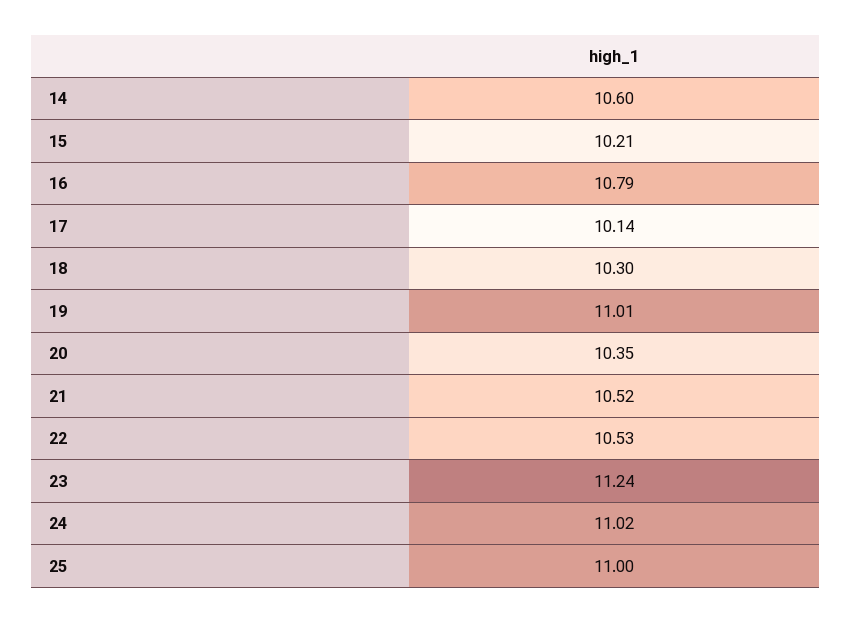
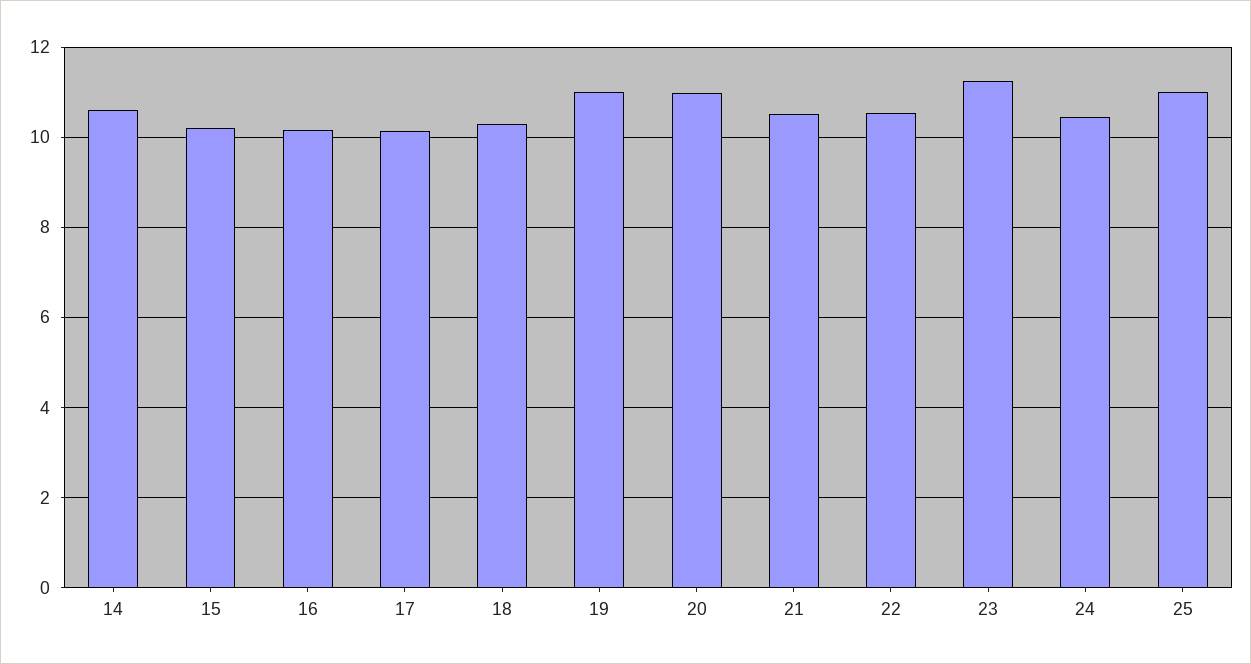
16: 10.79 -> 10.2
20: 10.35 -> 11
24: 11.02 -> 10.4

